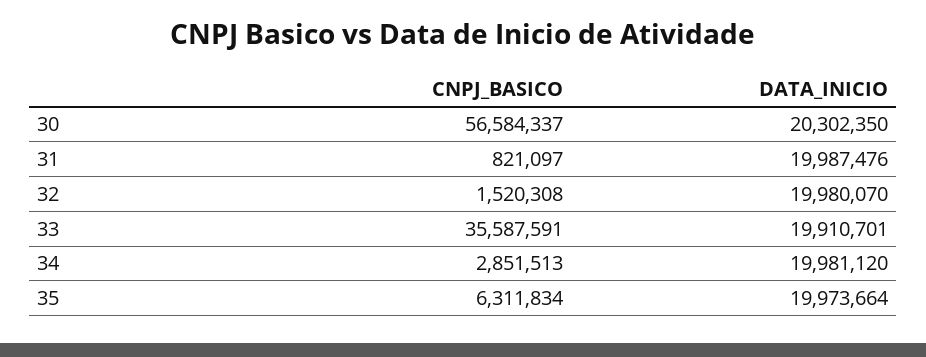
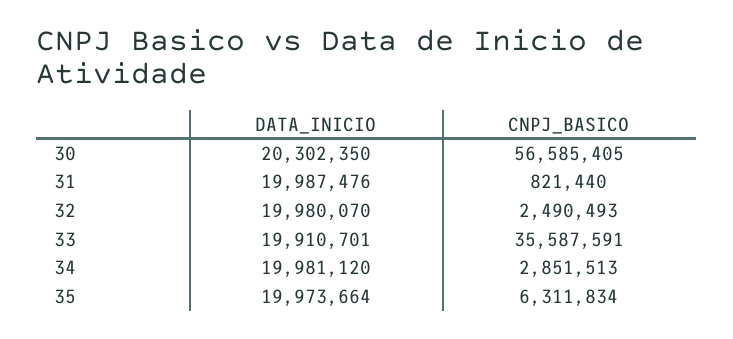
CNPJ_BASICO, 30: 56584337 -> 56585405
CNPJ_BASICO, 31: 821097 -> 821440
CNPJ_BASICO, 32: 1520308 -> 2490493

